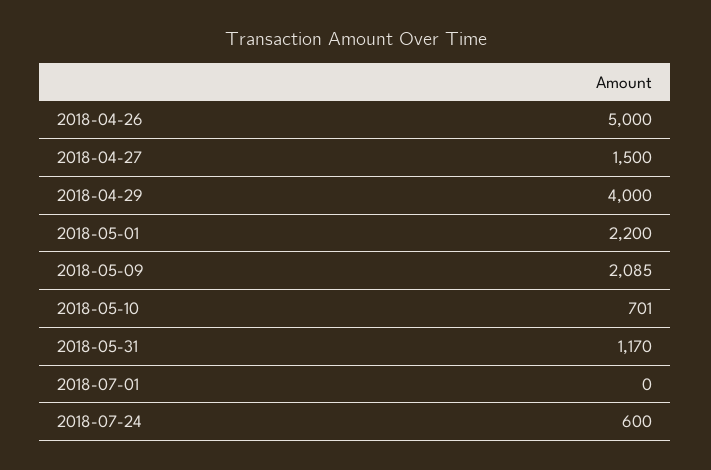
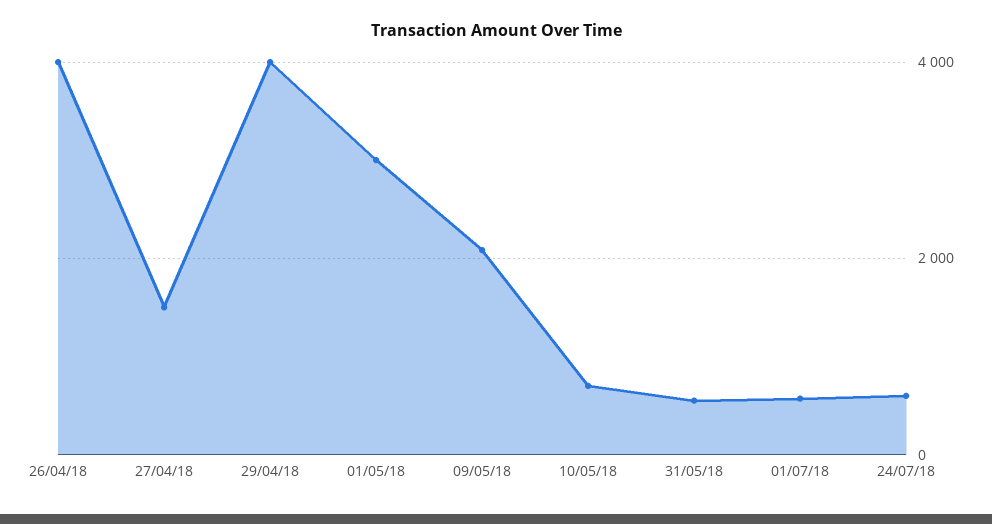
2018-04-26: 5000 -> 4000
2018-05-01: 2200 -> 3000
2018-05-31: 1170 -> 600
2018-07-01: 0 -> 600

